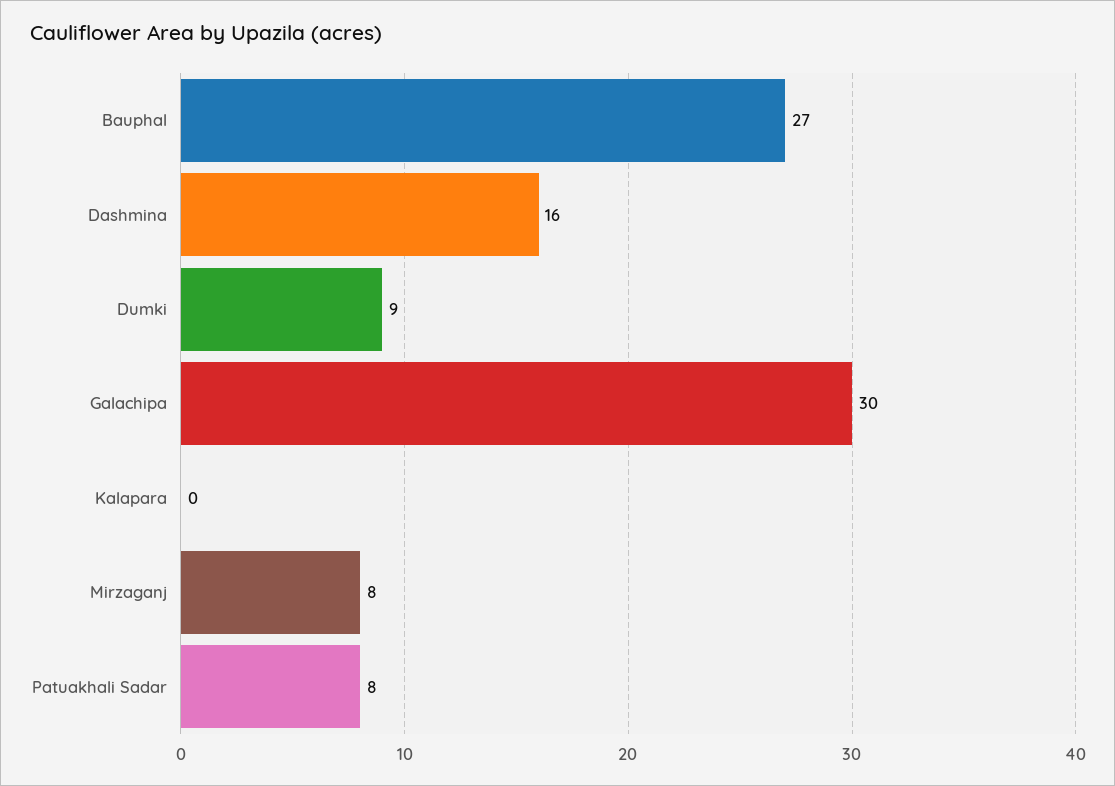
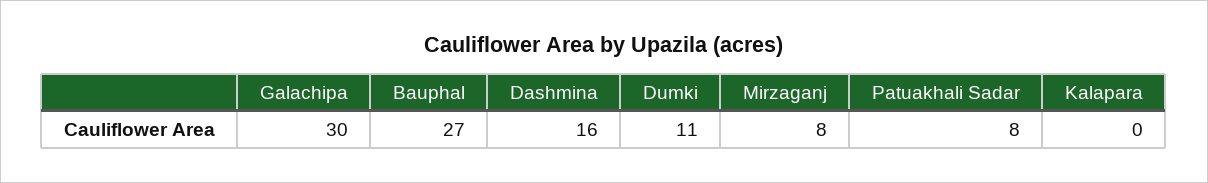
Dumki: 9 -> 11

